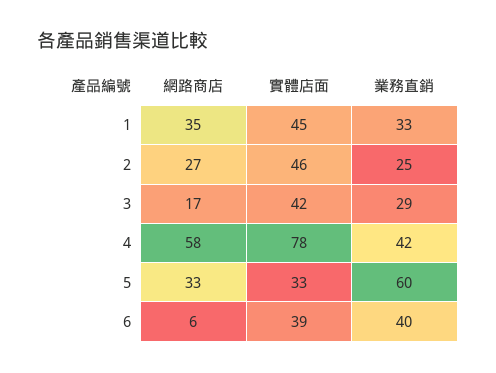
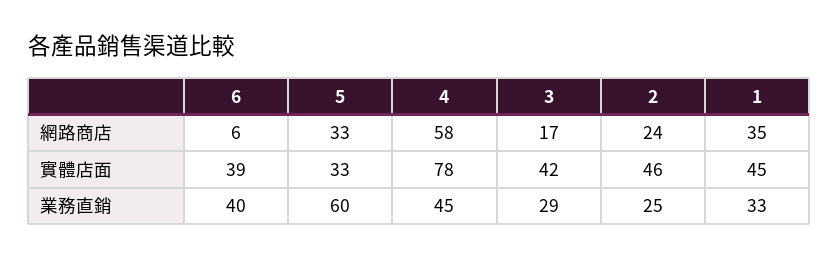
網路商店, 2: 27 -> 24
業務直銷, 4: 42 -> 45

